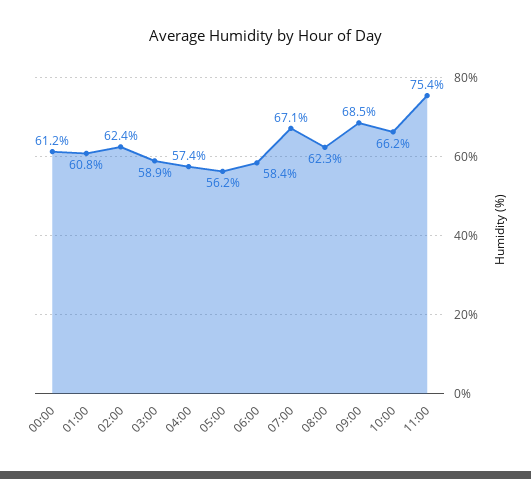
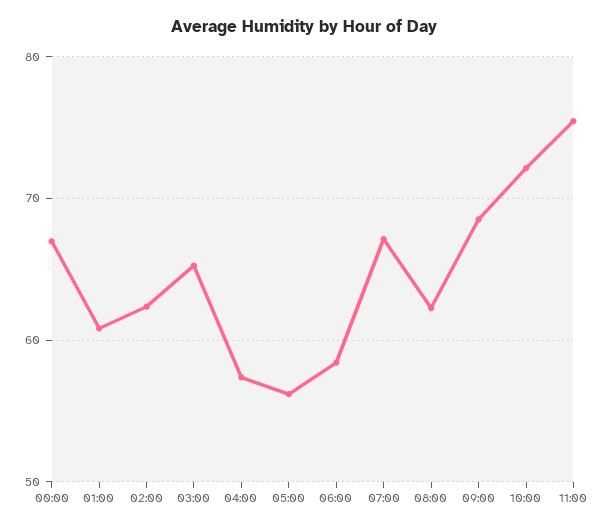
00:00: 61.2 -> 67
03:00: 58.9 -> 65
10:00: 66.2 -> 72

